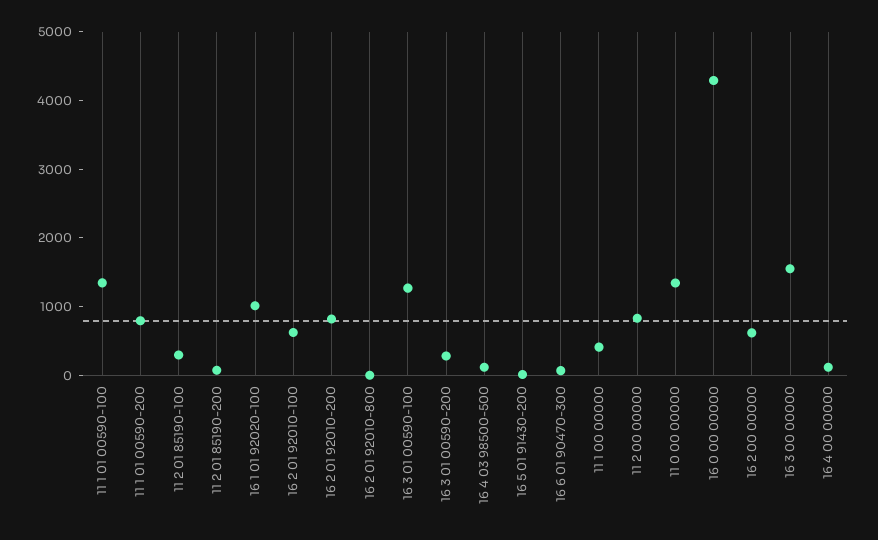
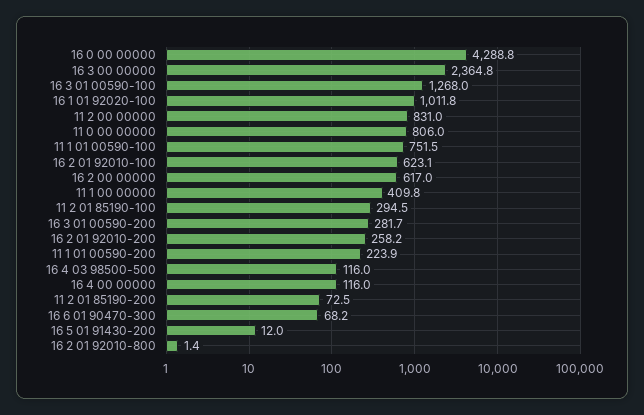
11 1 01 00590-100: 1400 -> 751.5
11 1 01 00590-200: 800 -> 223.9
16 2 01 92010-200: 800 -> 258.2
11 0 00 00000: 1400 -> 806
16 3 00 00000: 1600 -> 2364.8

